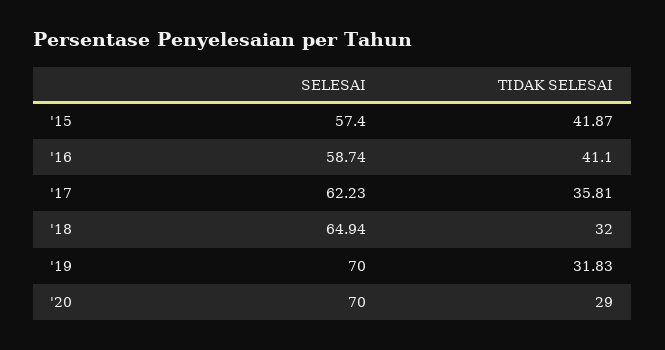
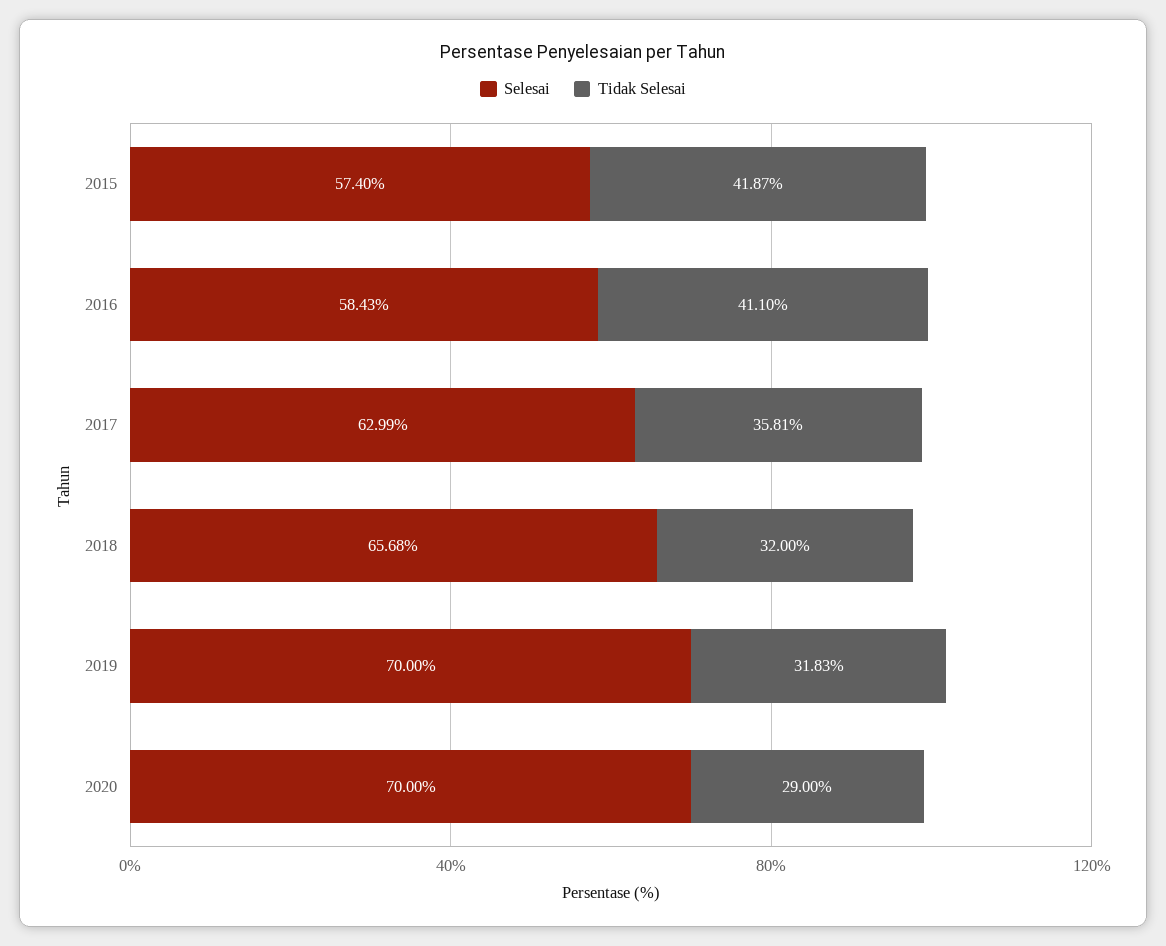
SELESAI, '16: 58.74 -> 58.43
SELESAI, '17: 62.23 -> 62.99
SELESAI, '18: 64.94 -> 65.68

